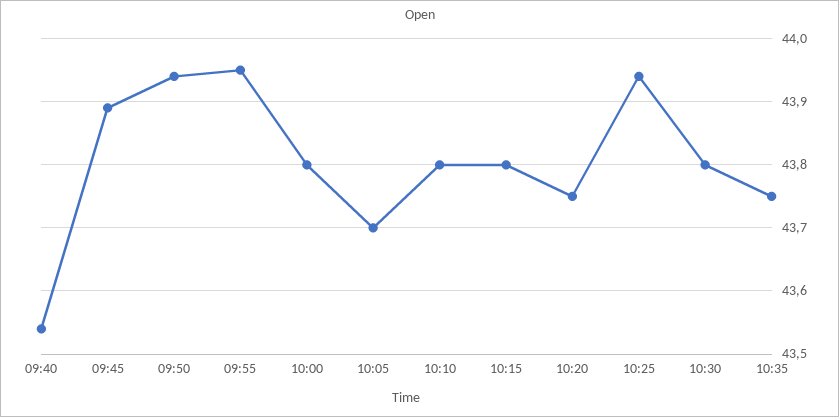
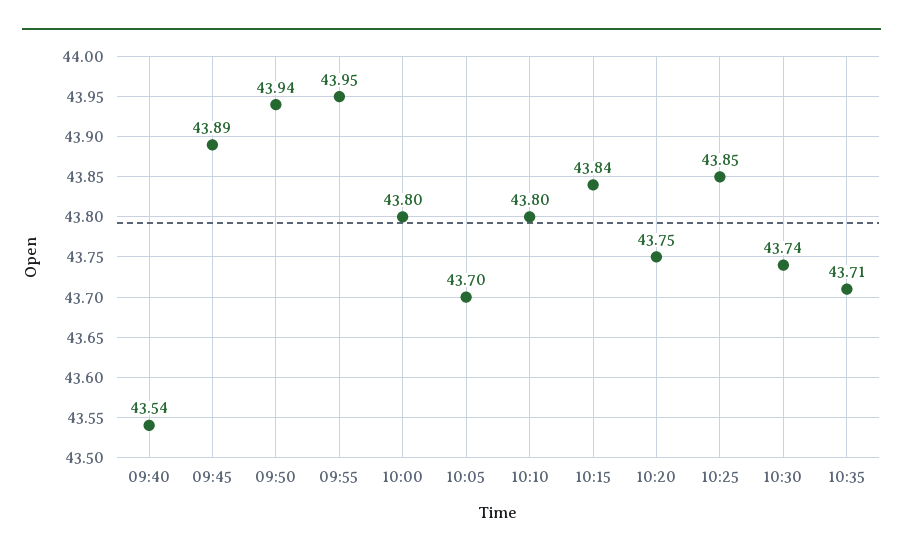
10:15: 43.8 -> 43.84
10:25: 43.94 -> 43.85
10:30: 43.8 -> 43.74
10:35: 43.75 -> 43.71

